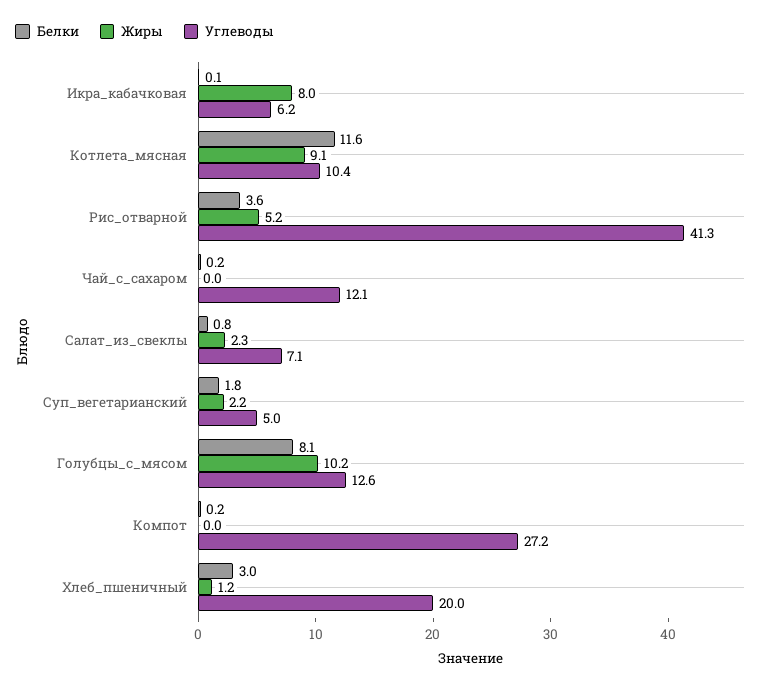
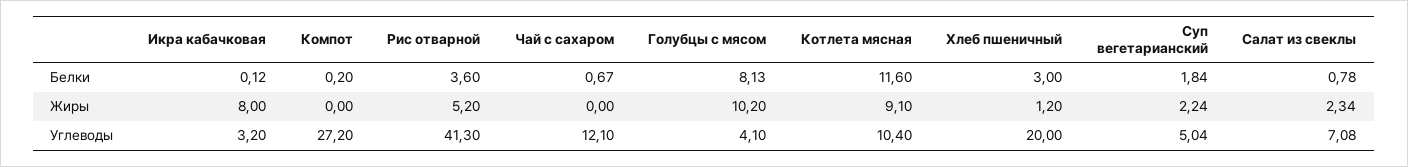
Углеводы, Икра_кабачковая: 6.2 -> 3.2
Белки, Чай_с_сахаром: 0.2 -> 0.67
Углеводы, Голубцы_с_мясом: 12.6 -> 4.1

